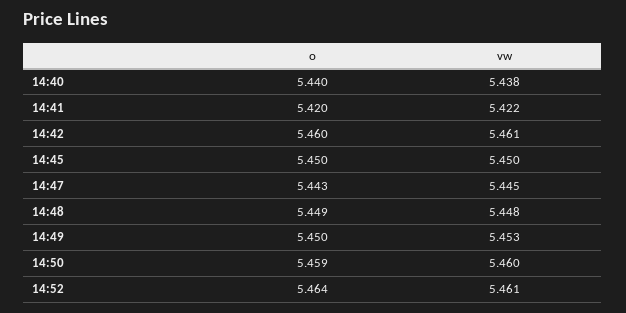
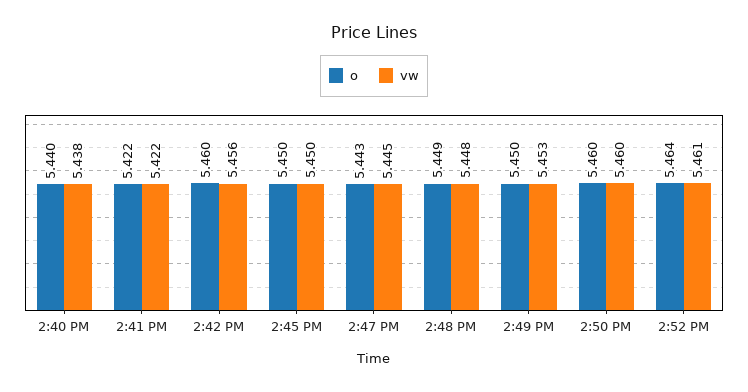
o, 14:41: 5.42 -> 5.422
vw, 14:42: 5.461 -> 5.456
o, 14:50: 5.459 -> 5.46

